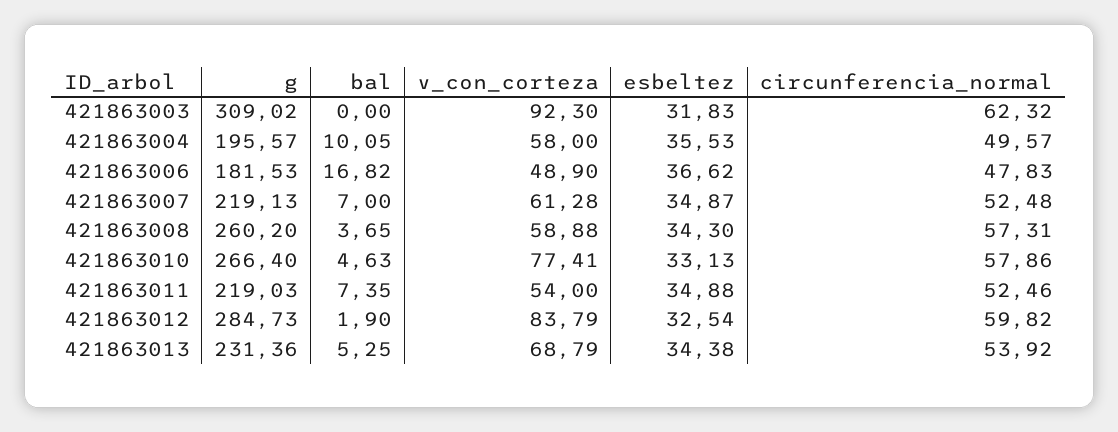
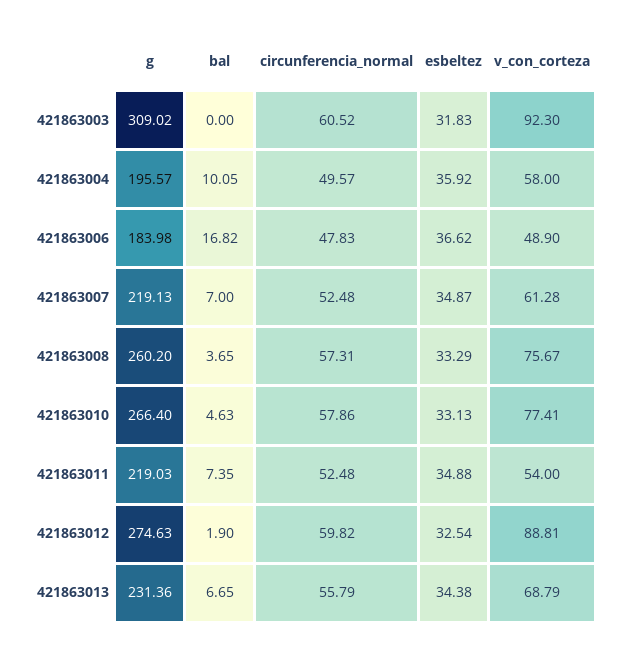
circunferencia_normal, 421863003: 62.32 -> 60.52
esbeltez, 421863004: 35.53 -> 35.92
g, 421863006: 181.53 -> 183.98
v_con_corteza, 421863008: 58.88 -> 75.67
esbeltez, 421863008: 34.3 -> 33.29
circunferencia_normal, 421863011: 52.46 -> 52.48
g, 421863012: 284.73 -> 274.63
v_con_corteza, 421863012: 83.79 -> 88.81
bal, 421863013: 5.25 -> 6.65
circunferencia_normal, 421863013: 53.92 -> 55.79

